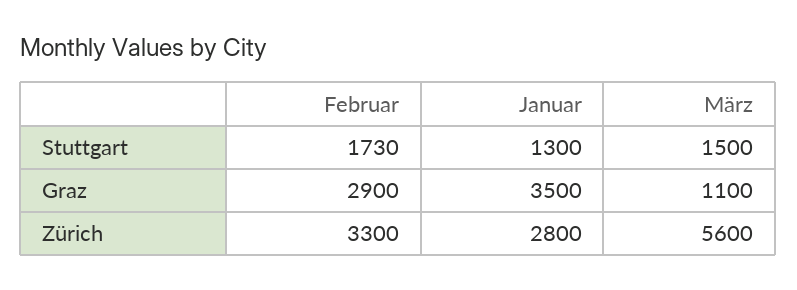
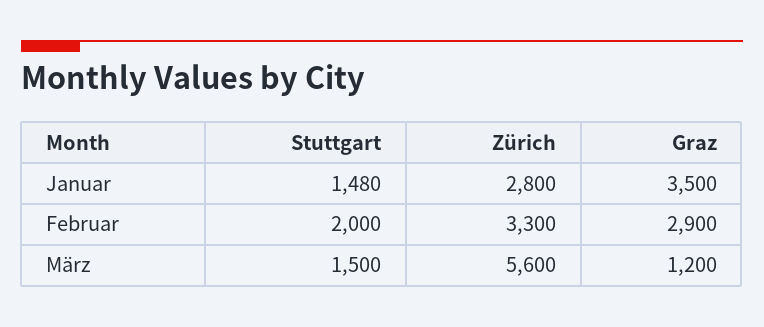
Februar, Stuttgart: 1730 -> 2000
Januar, Stuttgart: 1300 -> 1480
März, Graz: 1100 -> 1200

